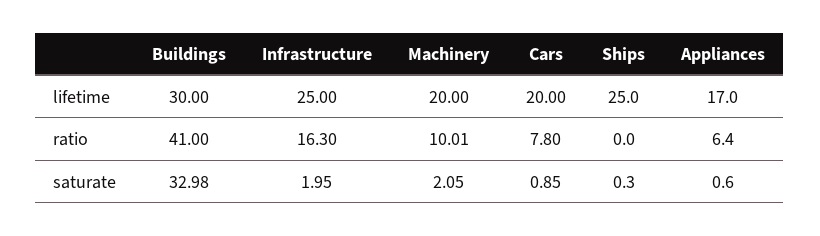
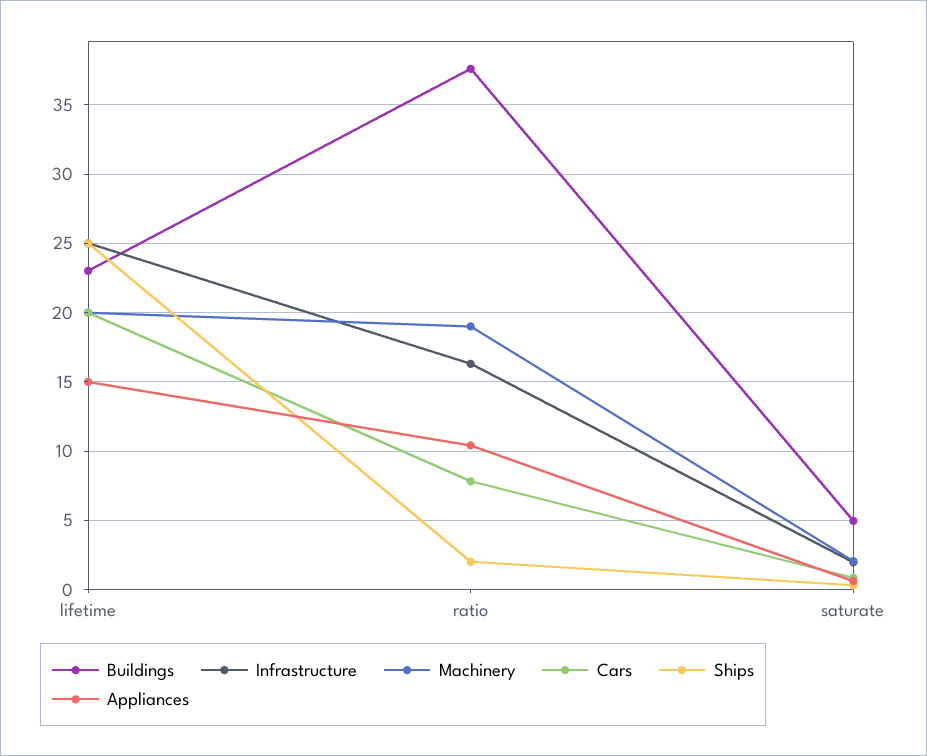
Buildings, lifetime: 30 -> 23
Appliances, lifetime: 17 -> 15
Buildings, ratio: 41 -> 37.5
Machinery, ratio: 10.01 -> 19
Ships, ratio: 0 -> 2
Appliances, ratio: 6.4 -> 10.5
Buildings, saturate: 32.98 -> 5

